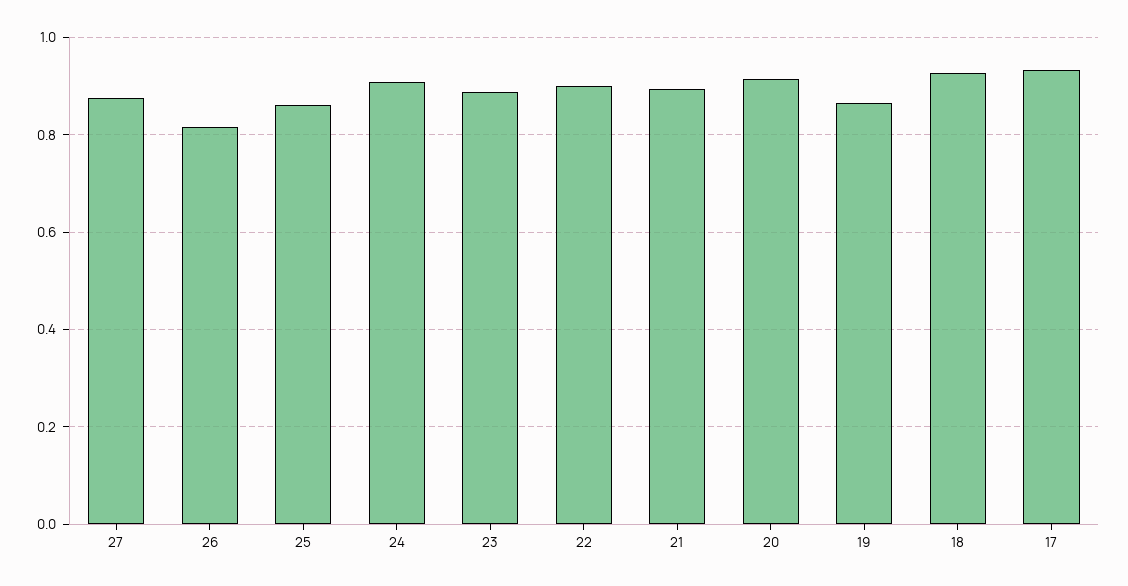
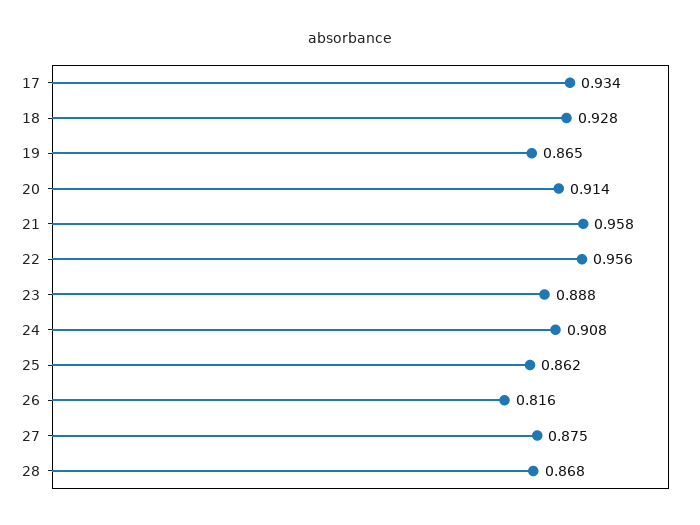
22: 0.9 -> 0.956
21: 0.9 -> 0.958
28: none -> 0.868

